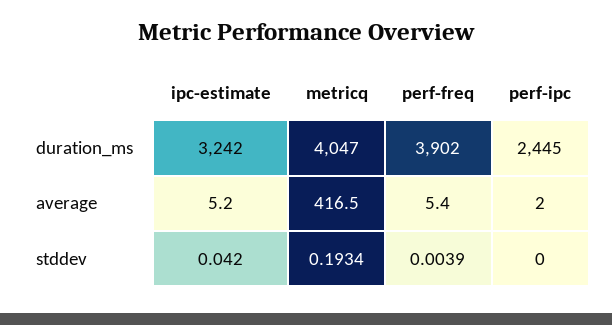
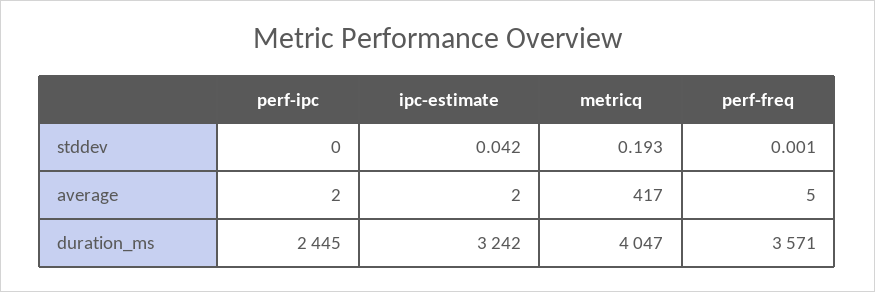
perf-freq, duration_ms: 3902 -> 3571
ipc-estimate, average: 5.2 -> 2
perf-freq, stddev: 0.0039 -> 0.001

